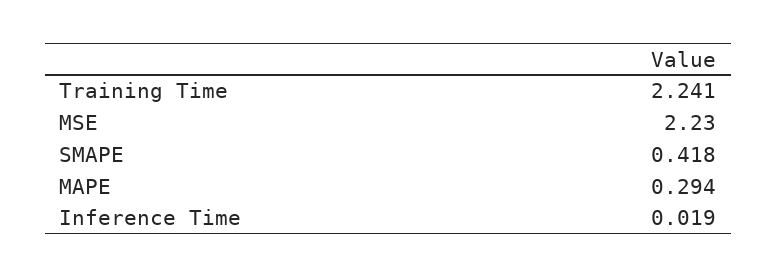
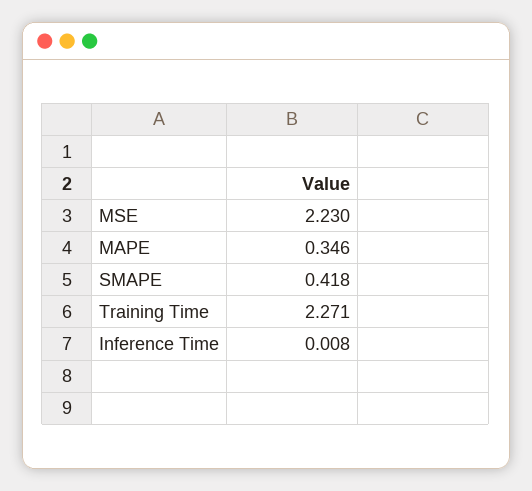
Training Time: 2.241 -> 2.271
MAPE: 0.294 -> 0.346
Inference Time: 0.019 -> 0.008

